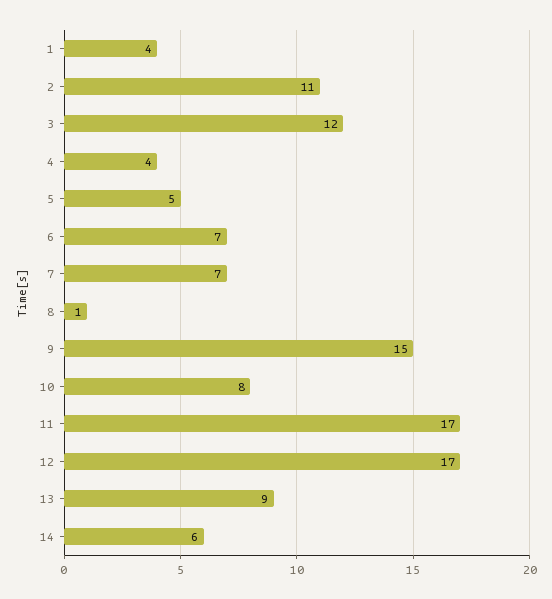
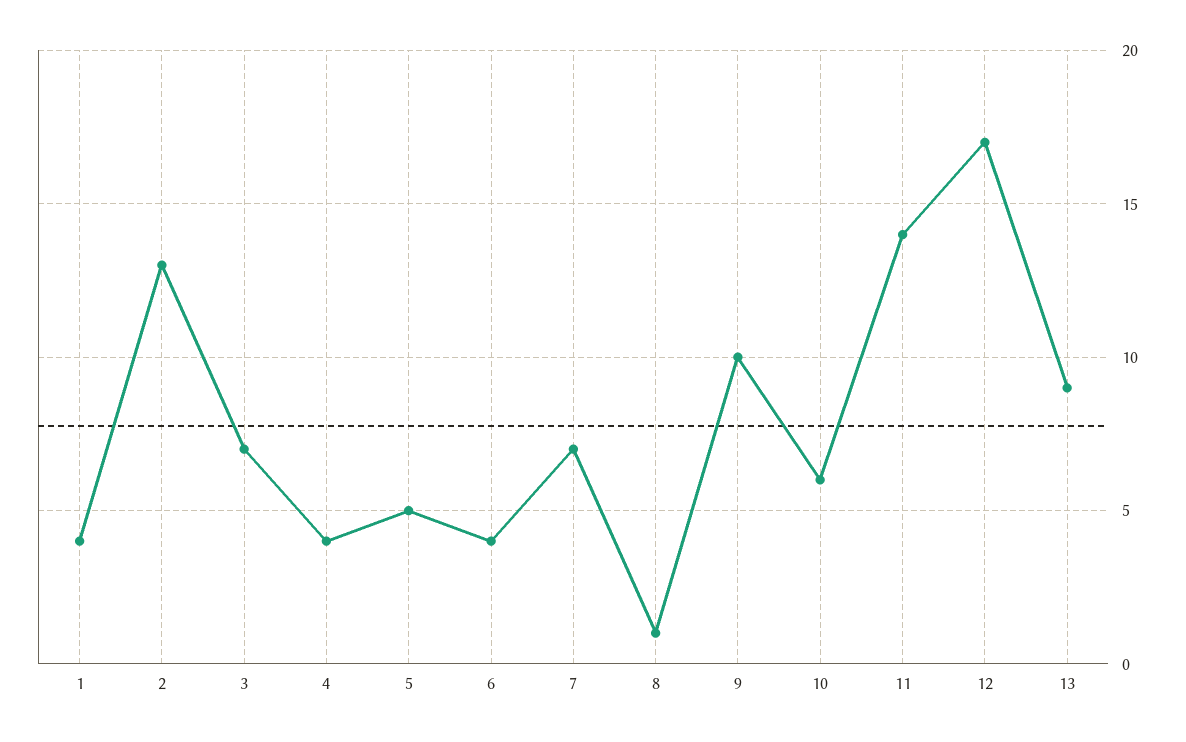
2: 11 -> 13
3: 12 -> 7
6: 7 -> 4
9: 15 -> 10
10: 8 -> 6
11: 17 -> 14
14: 6 -> none

